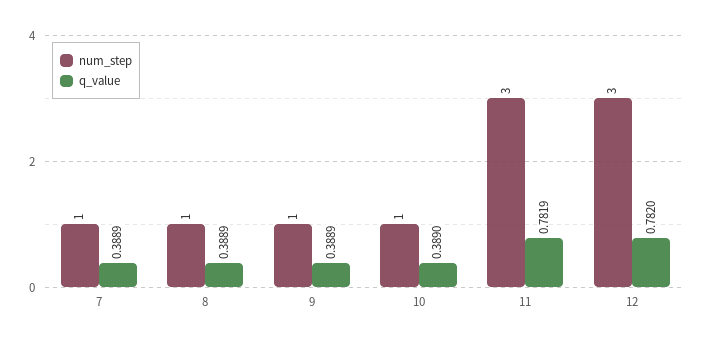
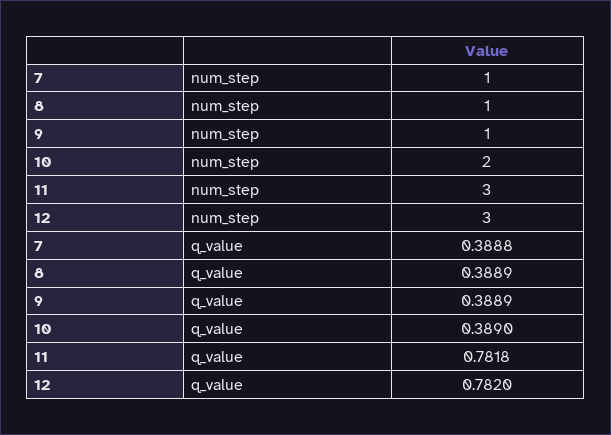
q_value, 7: 0.3889 -> 0.3888
num_step, 10: 1 -> 2
q_value, 11: 0.7819 -> 0.7818

